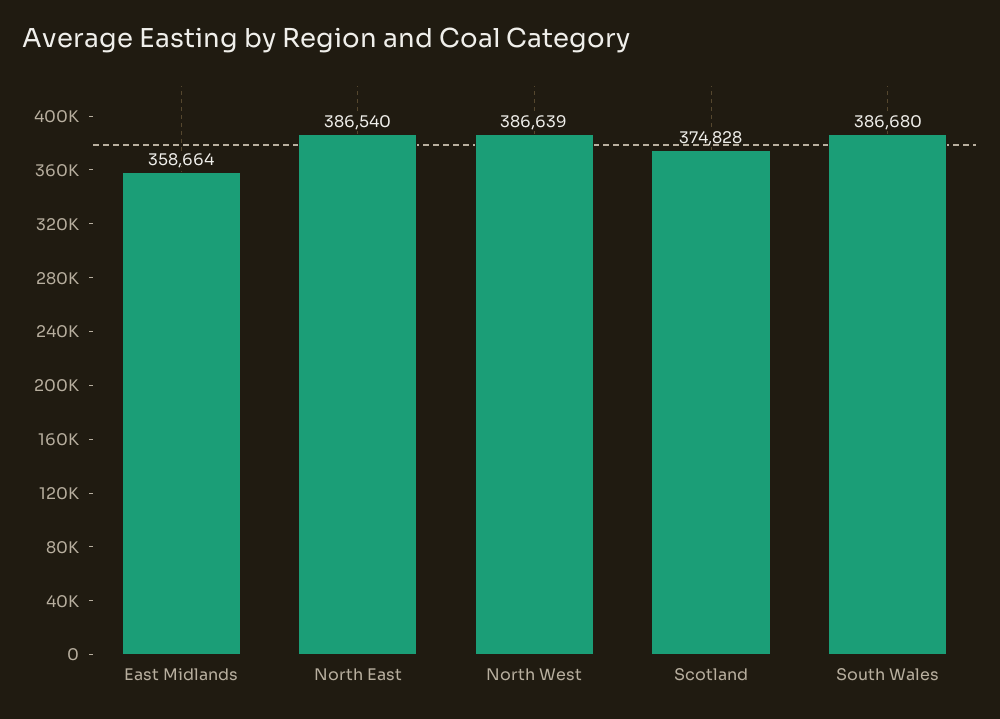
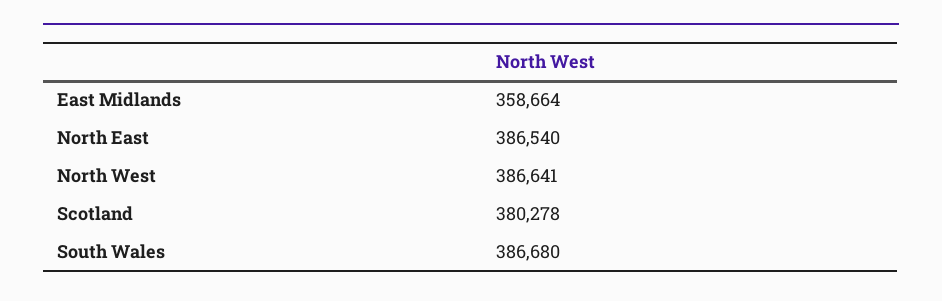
North West: 386639 -> 386641
Scotland: 374828 -> 380278

